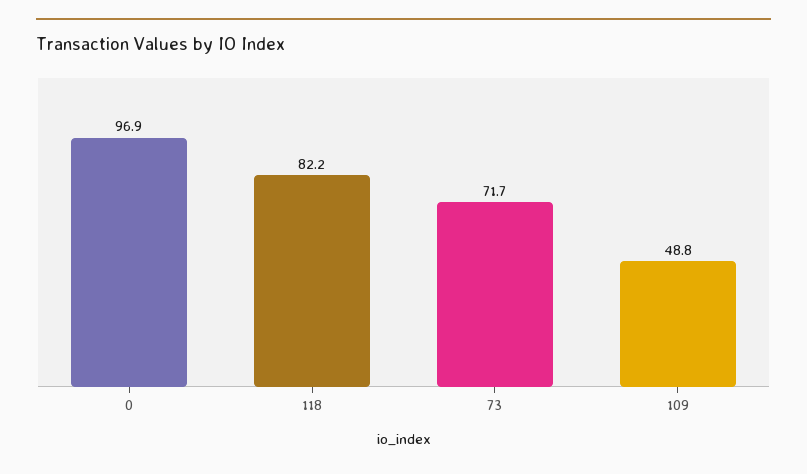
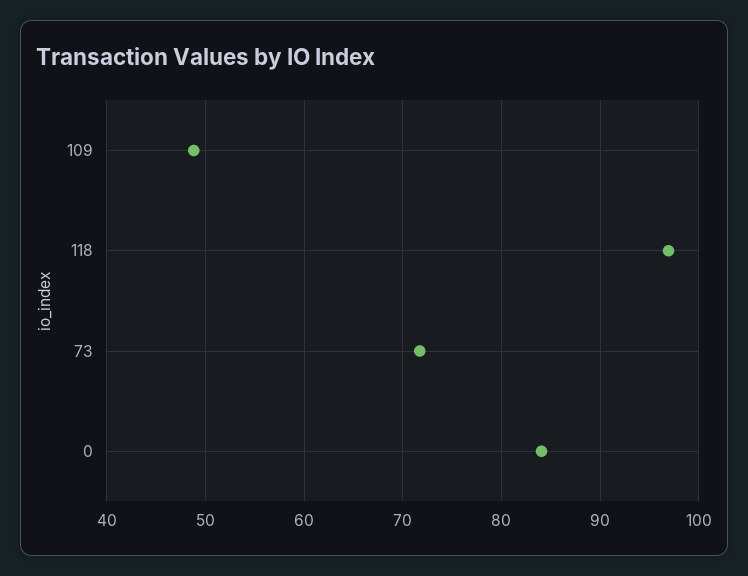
0: 96.9 -> 84
118: 82.2 -> 97

